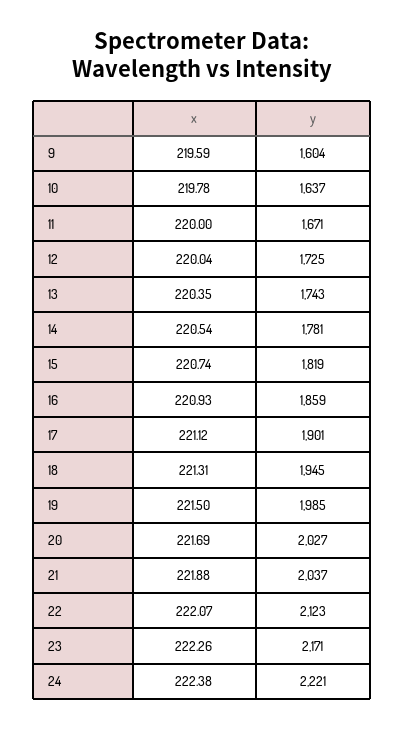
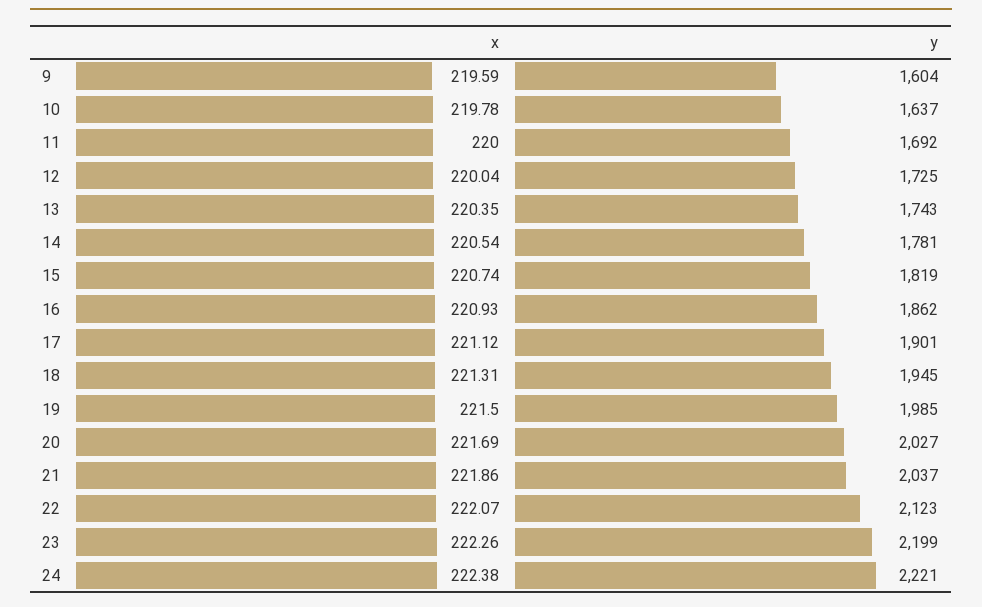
y, 11: 1671 -> 1692
y, 16: 1859 -> 1862
x, 21: 221.88 -> 221.86
y, 23: 2171 -> 2199

